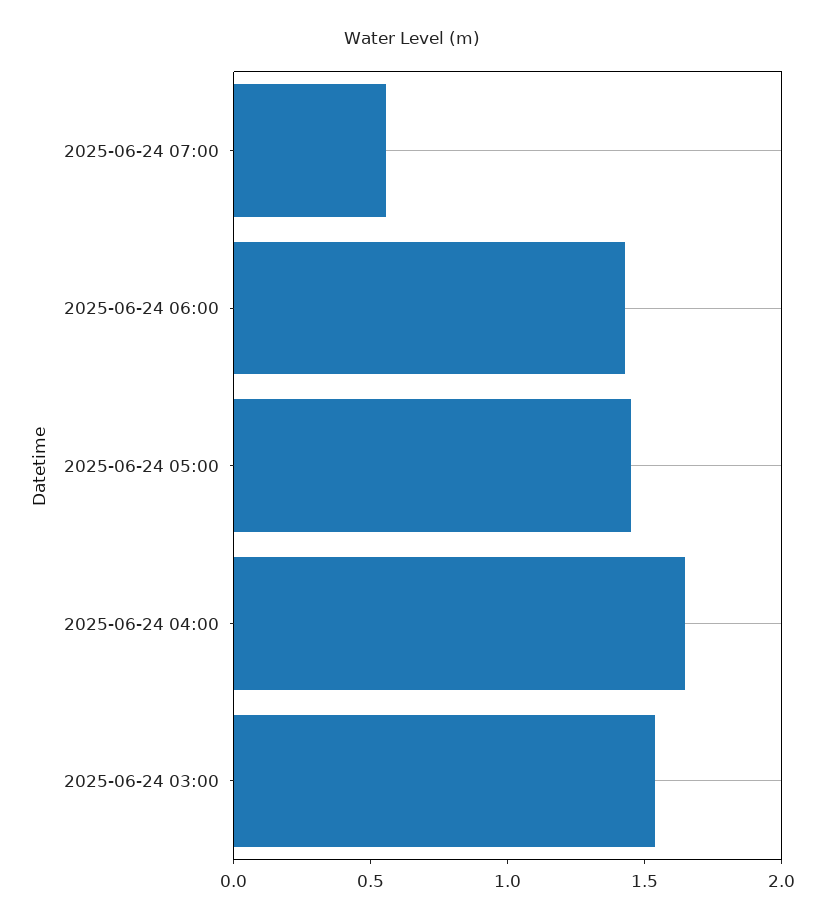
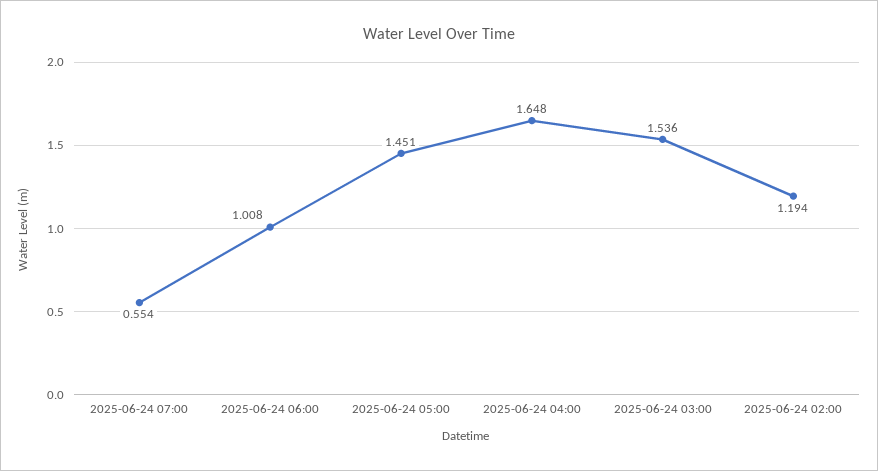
2025-06-24 06:00: 1.4 -> 1.008
2025-06-24 02:00: none -> 1.194

